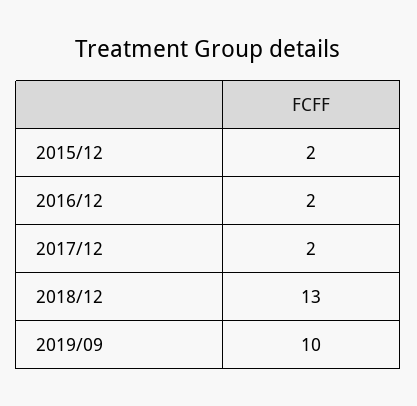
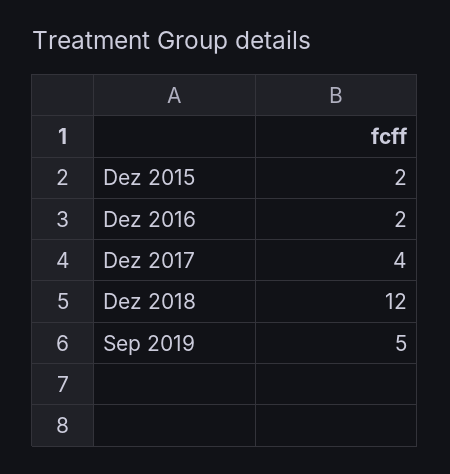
2017/12: 2 -> 4
2018/12: 13 -> 12
2019/09: 10 -> 5

